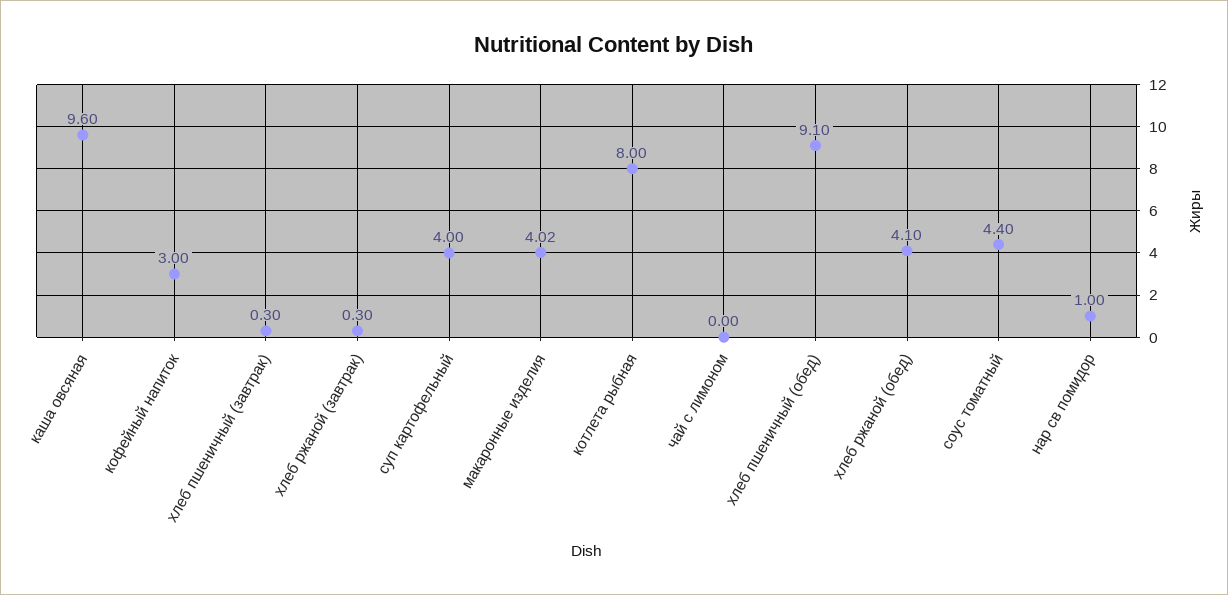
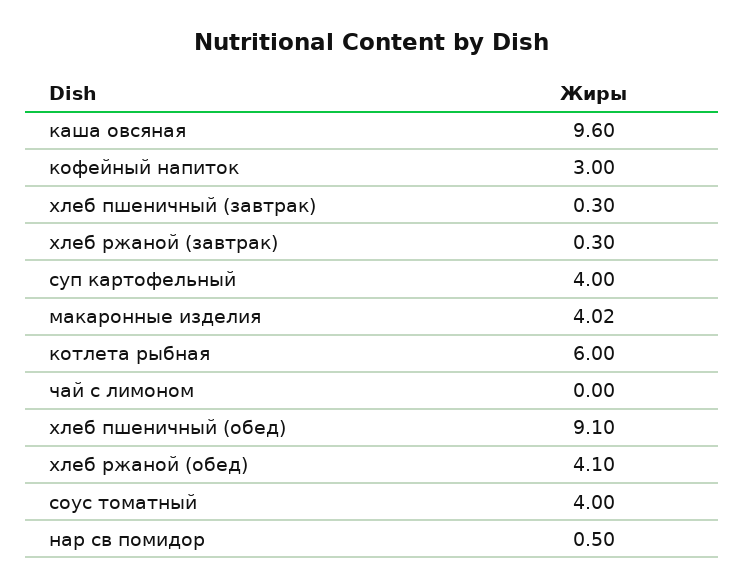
котлета рыбная: 8 -> 6
соус томатный: 4.4 -> 4
нар св помидор: 1 -> 0.5

